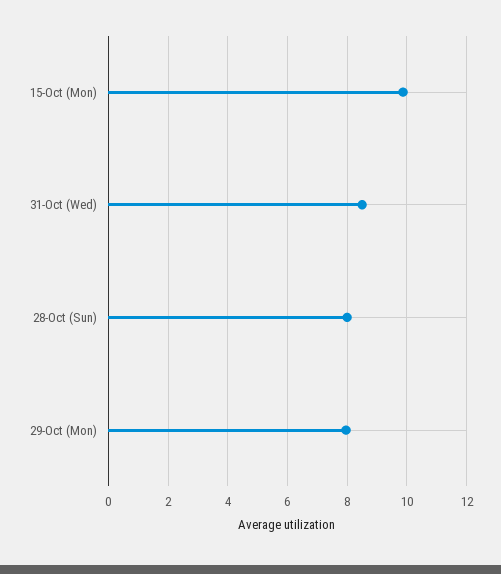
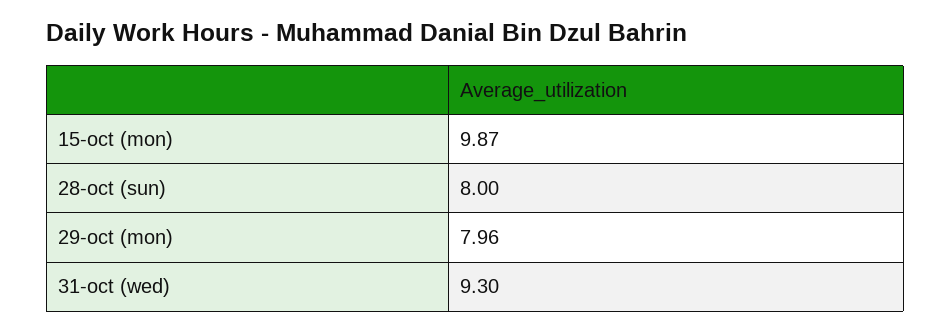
31-Oct (Wed): 8.5 -> 9.3

